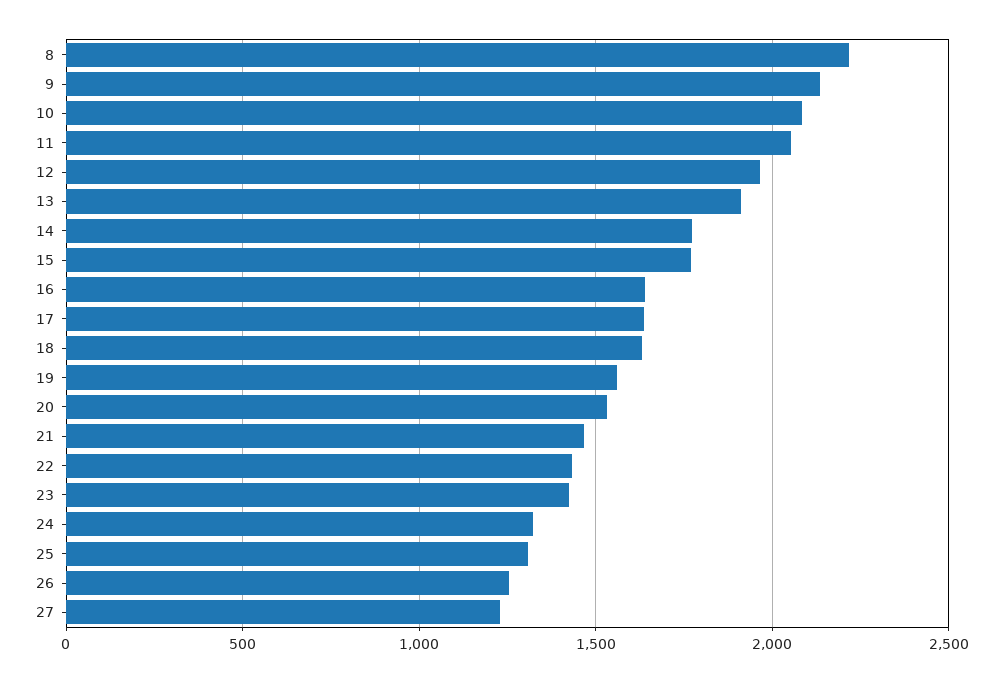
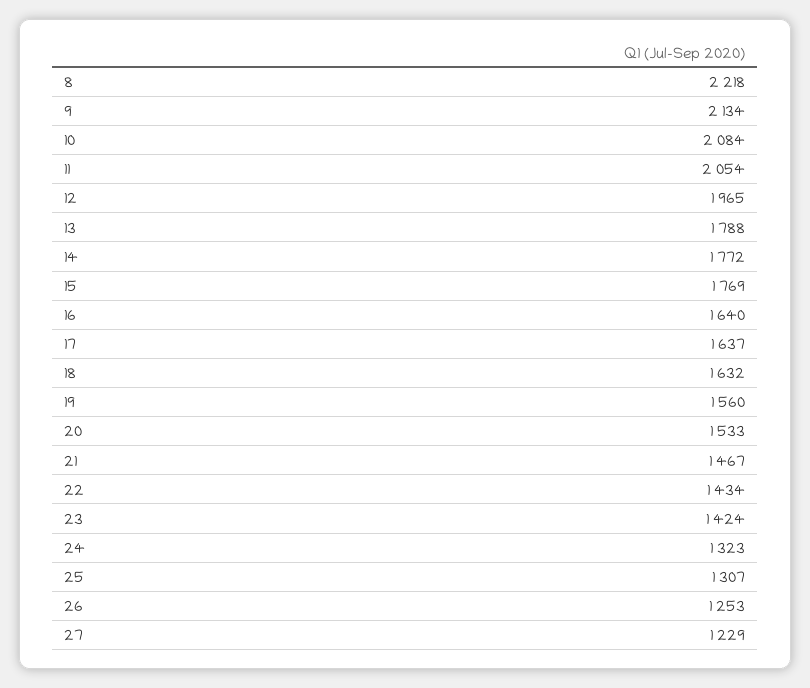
13: 1900 -> 1788

